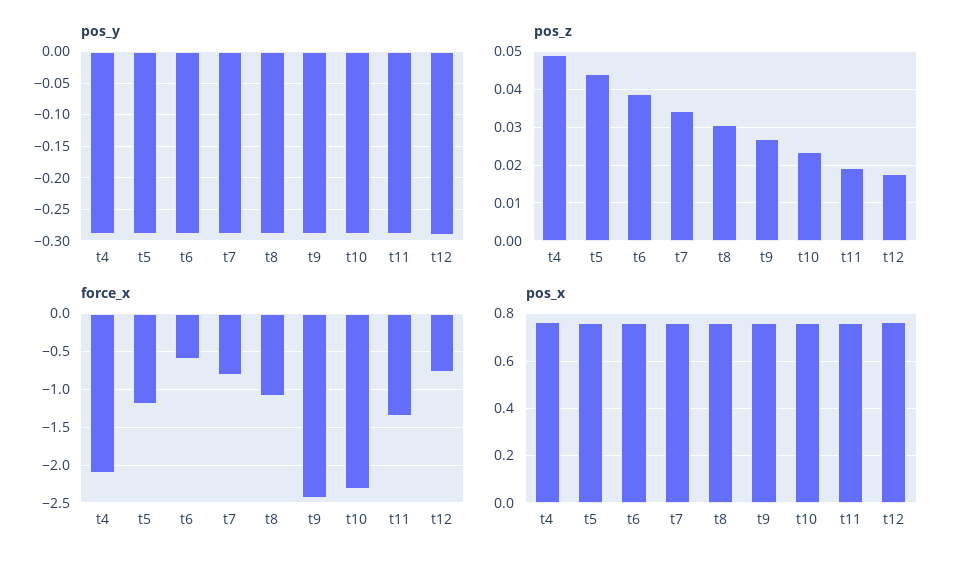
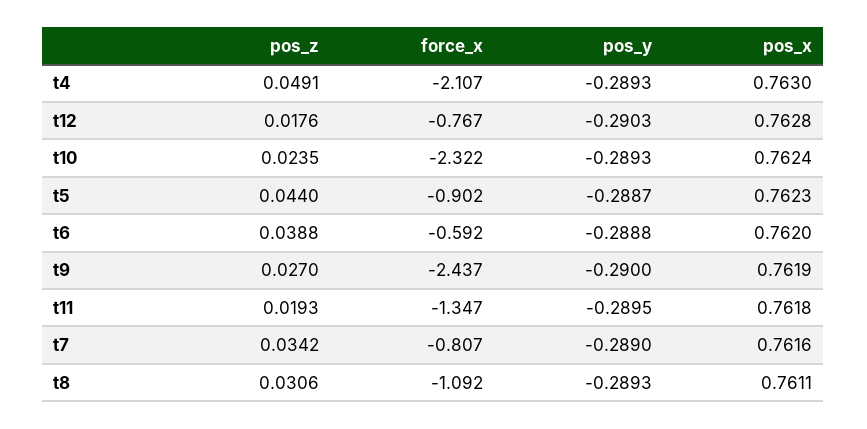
force_x, t5: -1.2 -> -0.902

